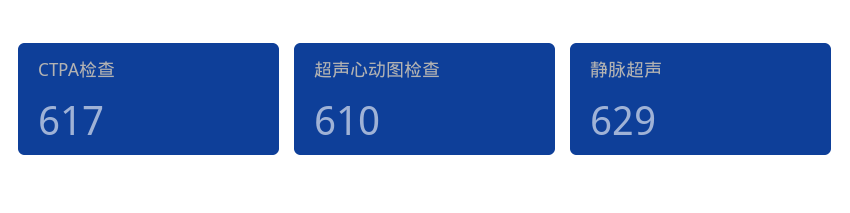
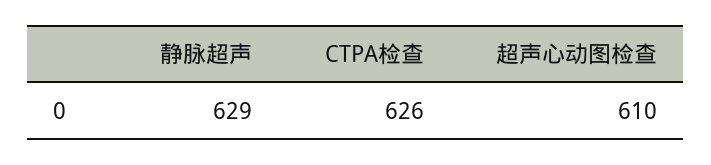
CTPA检查: 617 -> 626

